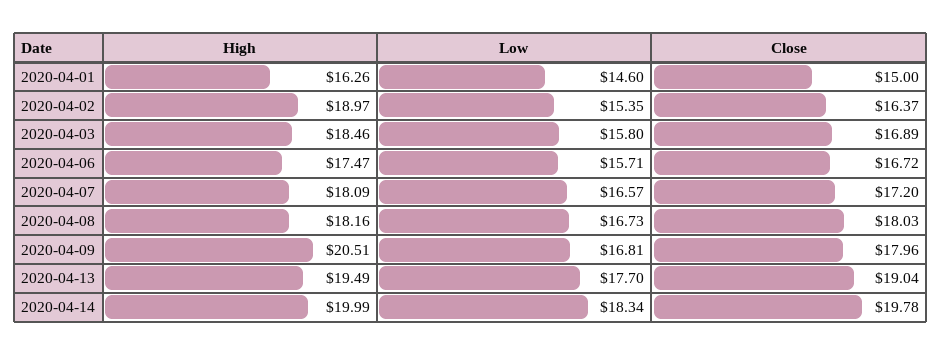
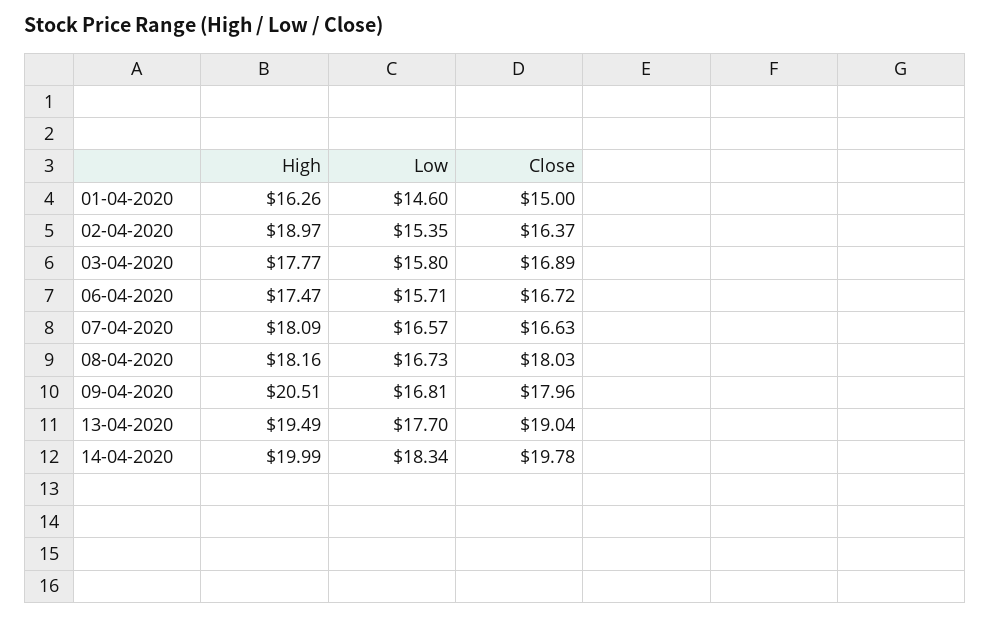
High, 2020-04-03: 18.46 -> 17.77
Close, 2020-04-07: 17.2 -> 16.63

